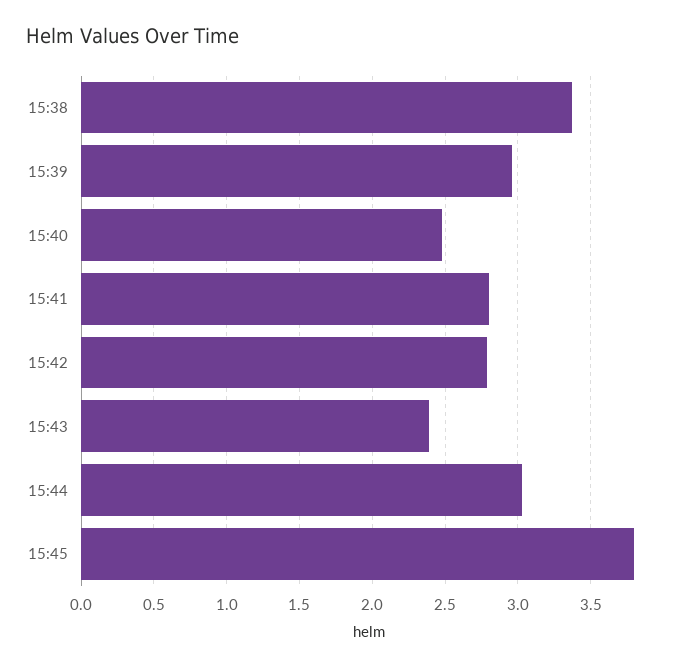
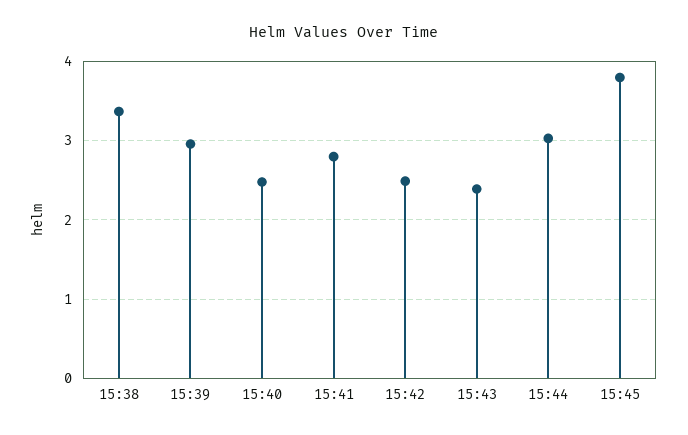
15:42: 2.8 -> 2.5

